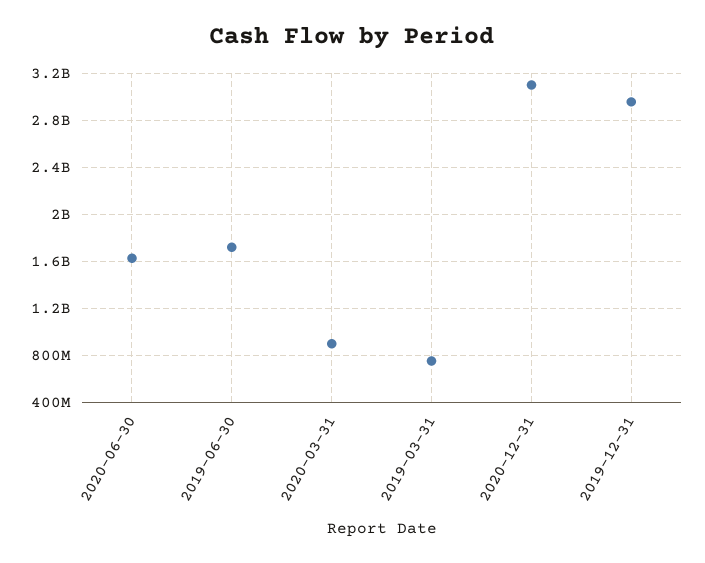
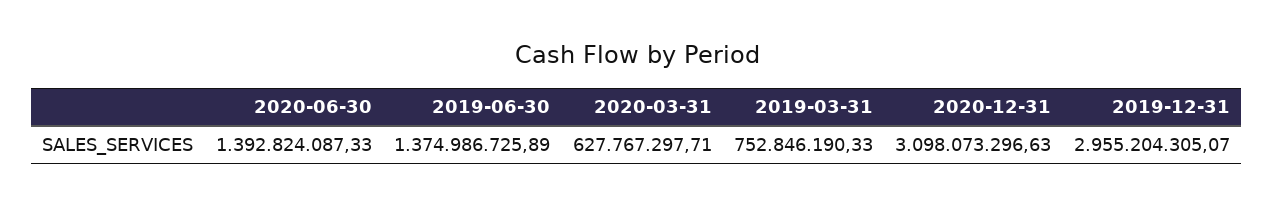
2020-06-30: 1600000000 -> 1392824087.33
2019-06-30: 1700000000 -> 1374986725.89
2020-03-31: 900000000 -> 627767297.71

